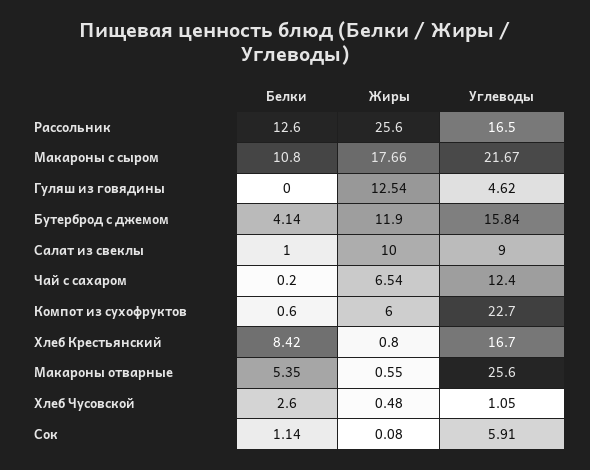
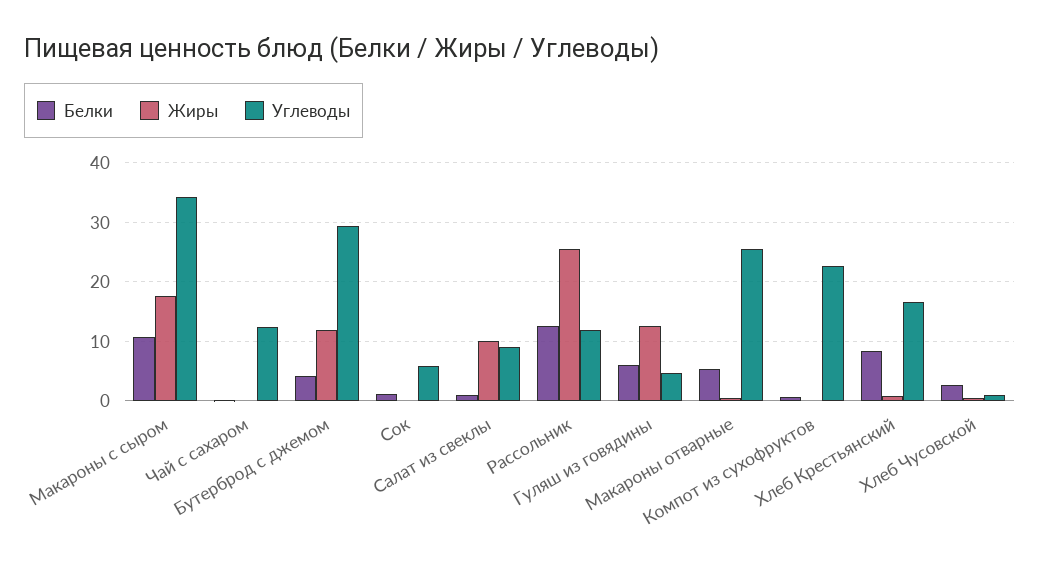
Углеводы, Рассольник: 16.5 -> 12
Углеводы, Макароны с сыром: 21.67 -> 34
Белки, Гуляш из говядины: 0 -> 6
Углеводы, Бутерброд с джемом: 15.84 -> 30
Жиры, Чай с сахаром: 6.54 -> 0
Жиры, Компот из сухофруктов: 6 -> 0

